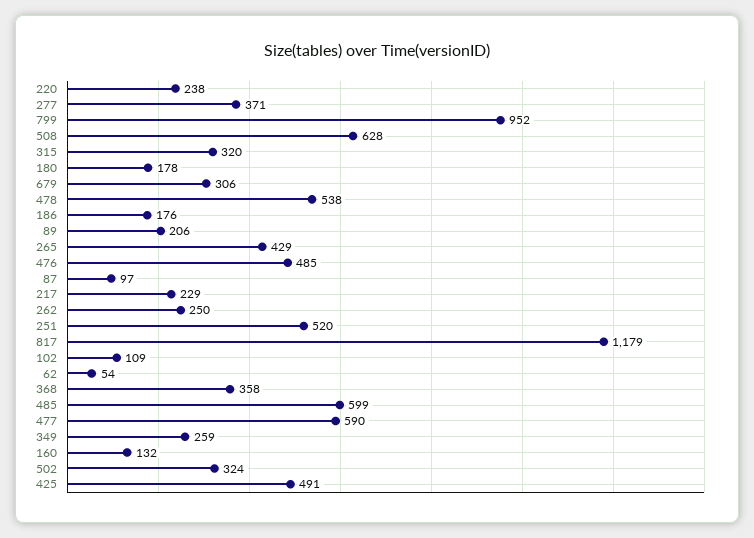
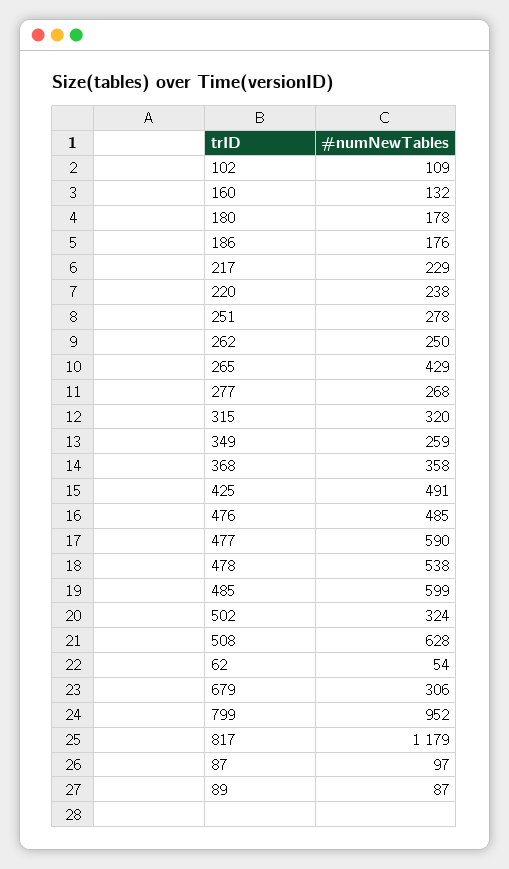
277: 371 -> 268
89: 206 -> 87
251: 520 -> 278

